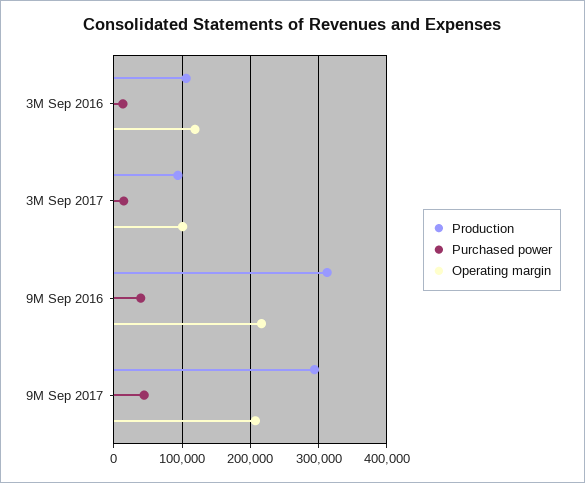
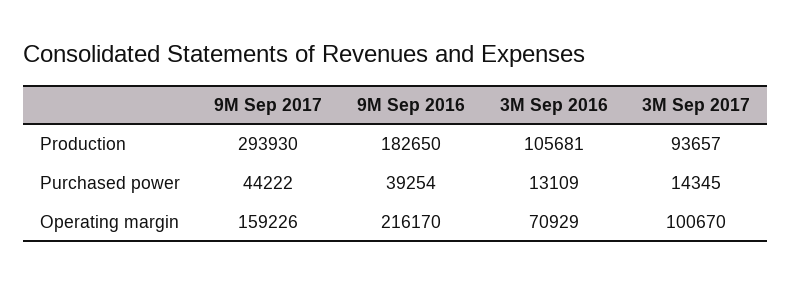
Operating margin, 3M Sep 2016: 120000 -> 70929
Production, 9M Sep 2016: 310000 -> 182650
Operating margin, 9M Sep 2017: 210000 -> 159226

